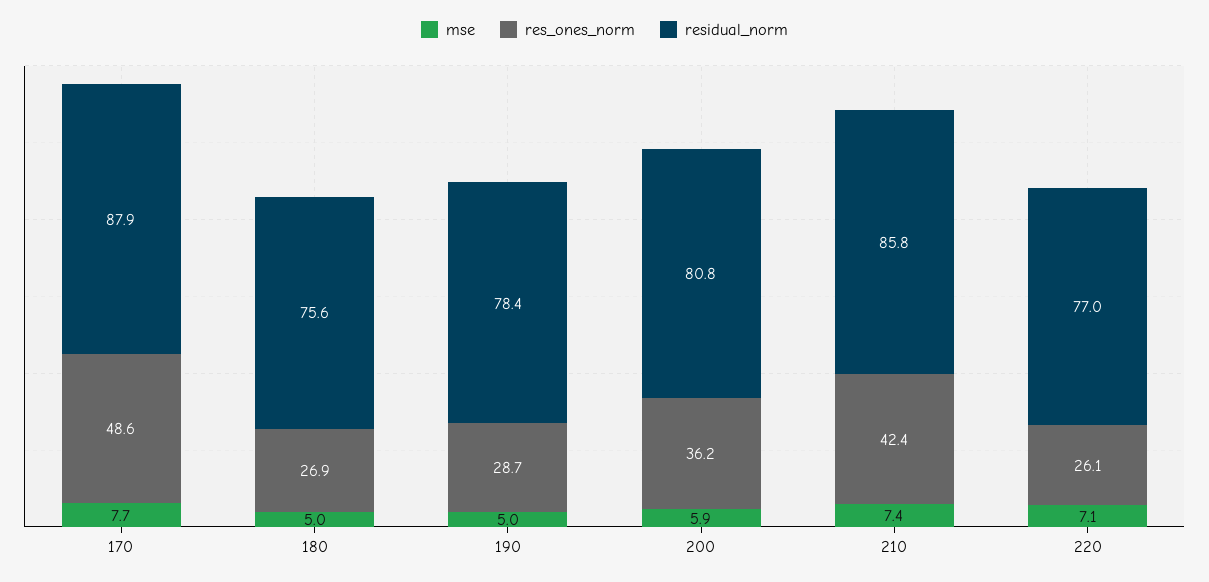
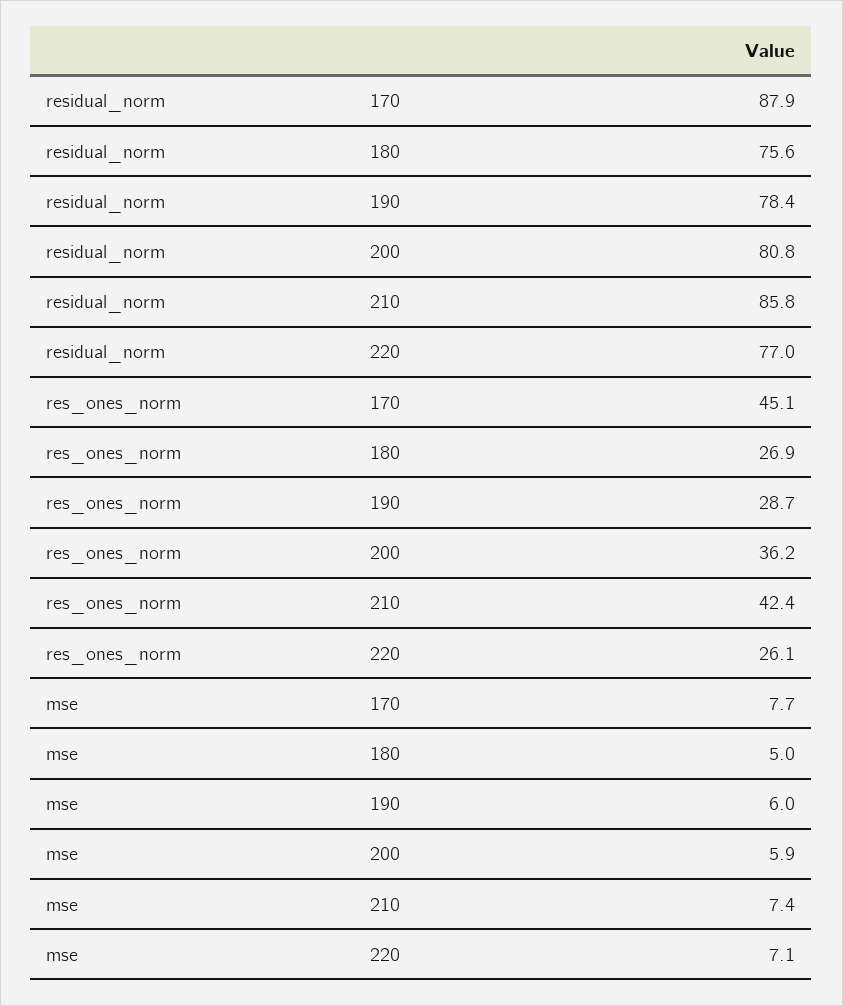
res_ones_norm, 170: 48.6 -> 45.1
mse, 190: 5 -> 6

